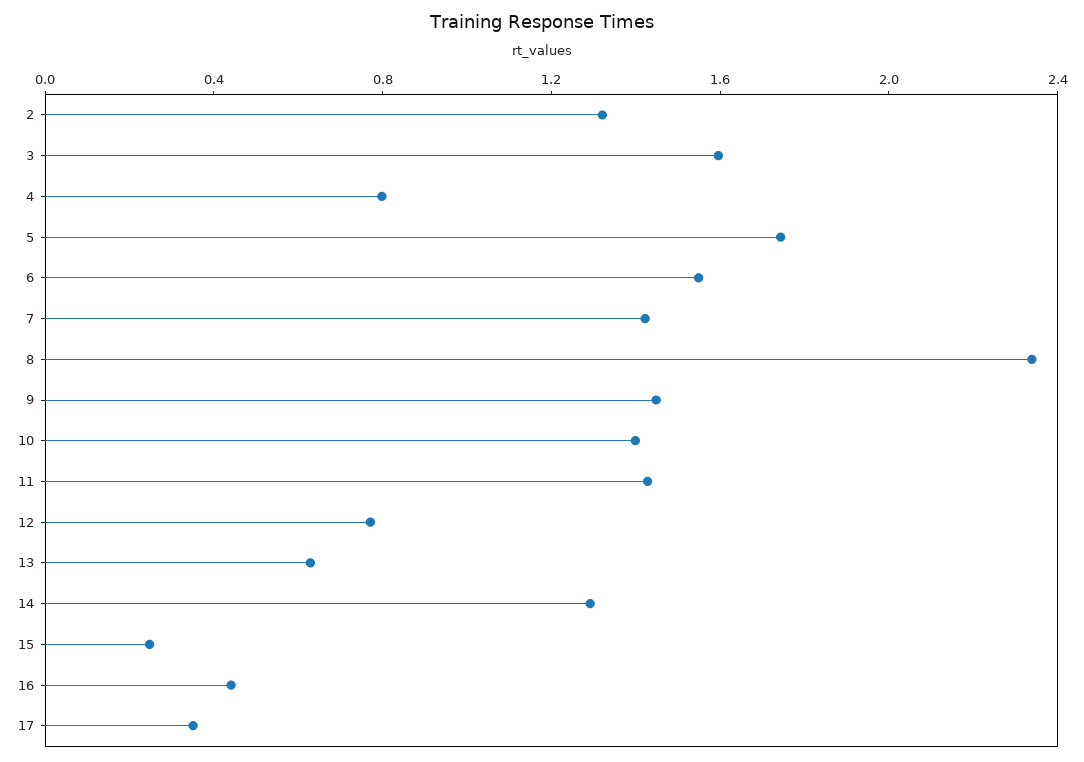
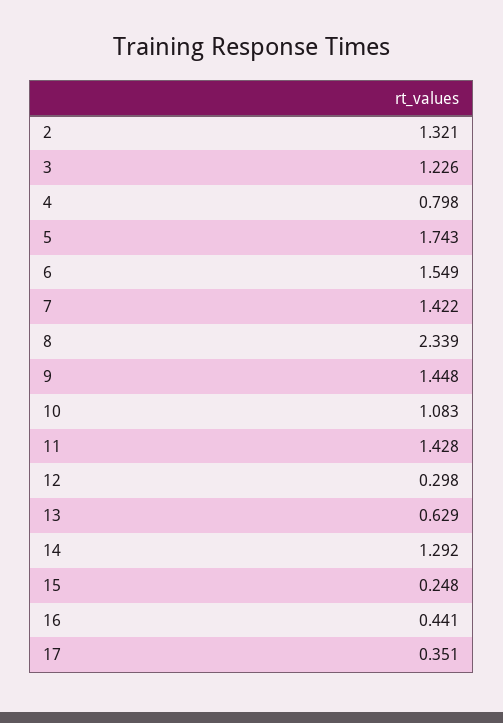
3: 1.6 -> 1.226
10: 1.4 -> 1.083
12: 0.8 -> 0.298

